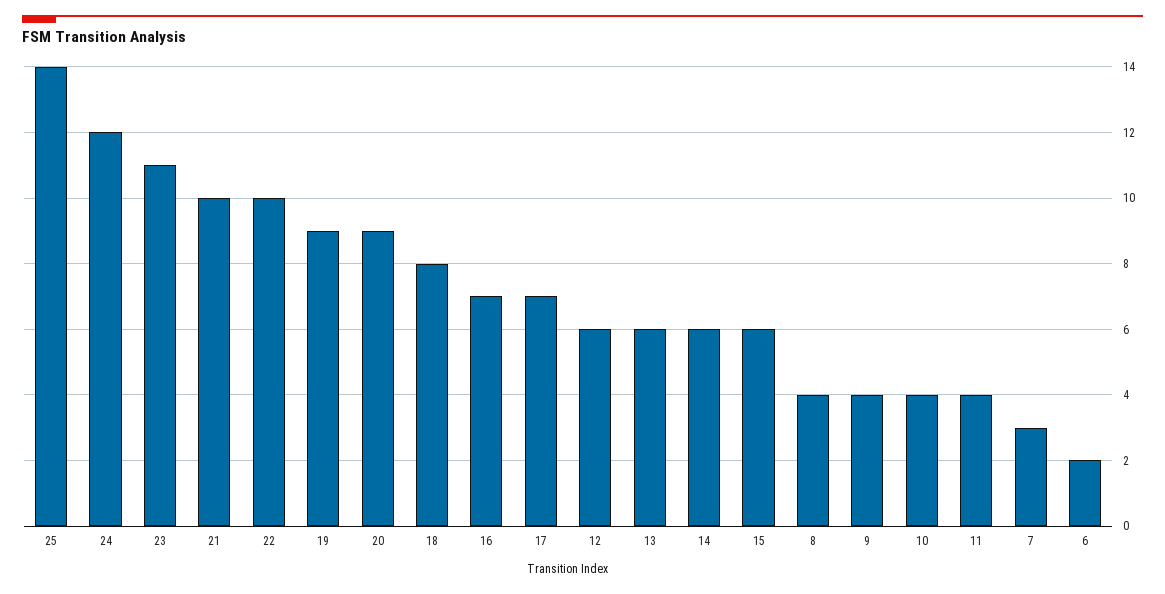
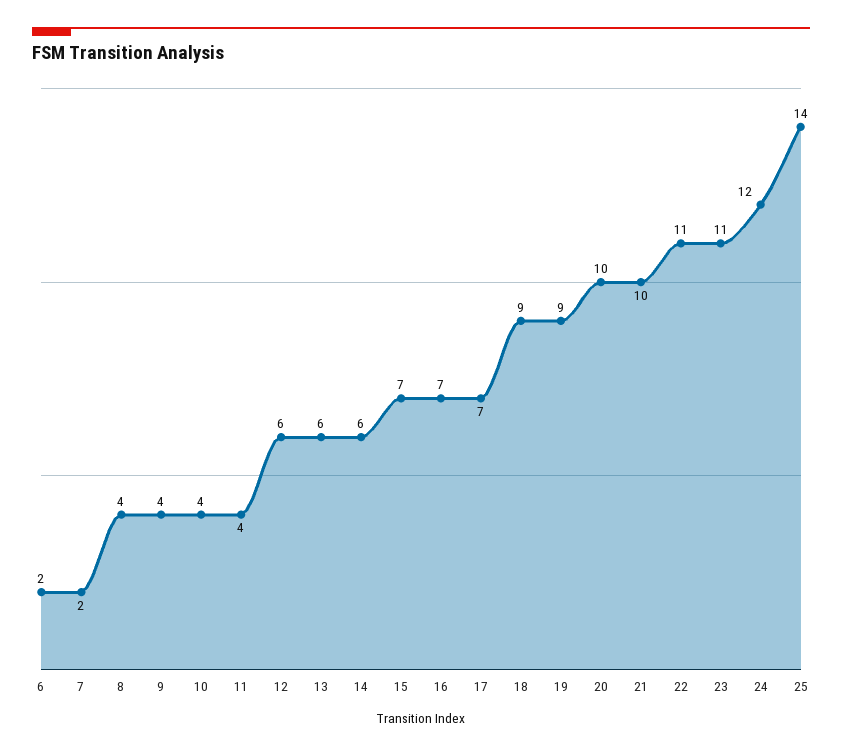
22: 10 -> 11
20: 9 -> 10
18: 8 -> 9
15: 6 -> 7
7: 3 -> 2

